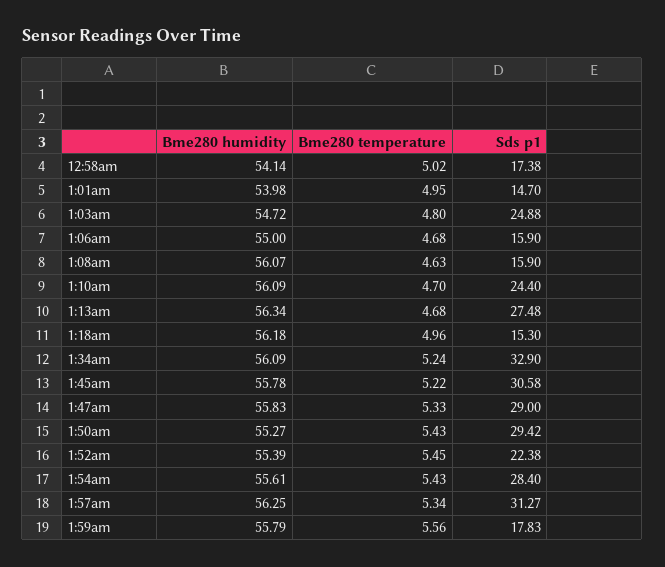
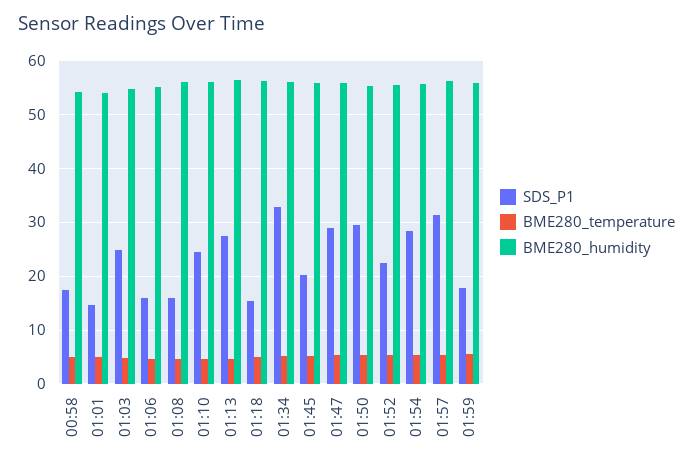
Sds p1, 1:45am: 30.58 -> 20

